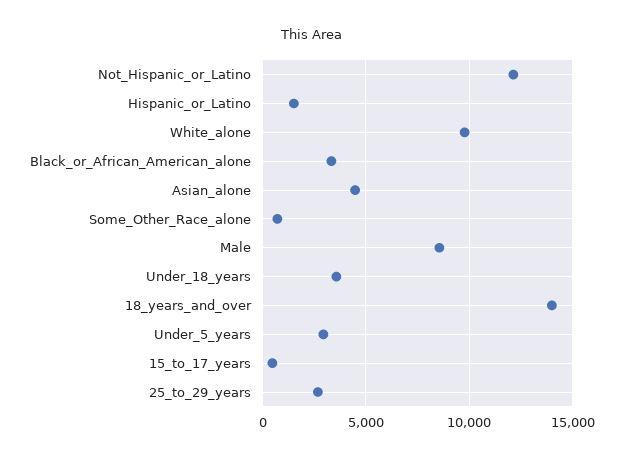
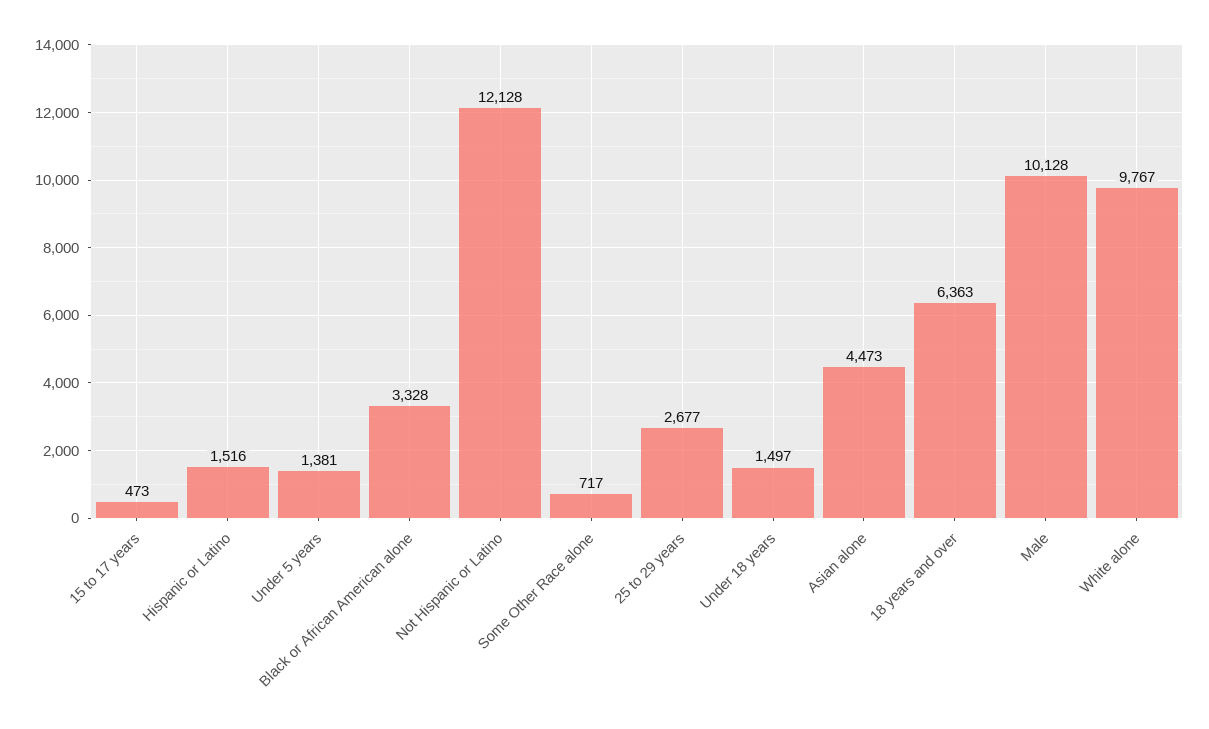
Male: 8500 -> 10128
Under_18_years: 3500 -> 1497
18_years_and_over: 14000 -> 6363
Under_5_years: 3000 -> 1381

